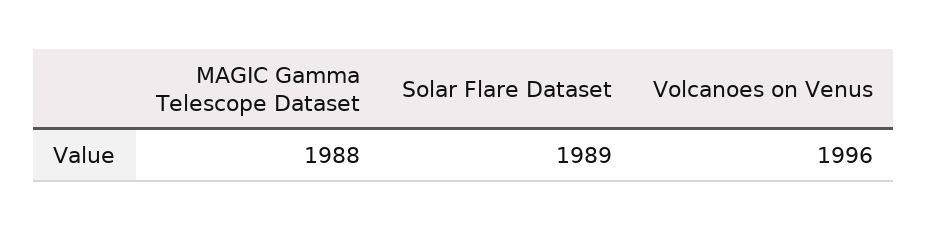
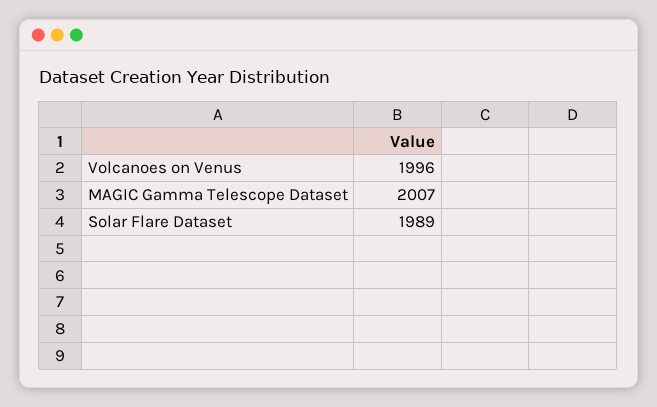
MAGIC Gamma Telescope Dataset: 1988 -> 2007

